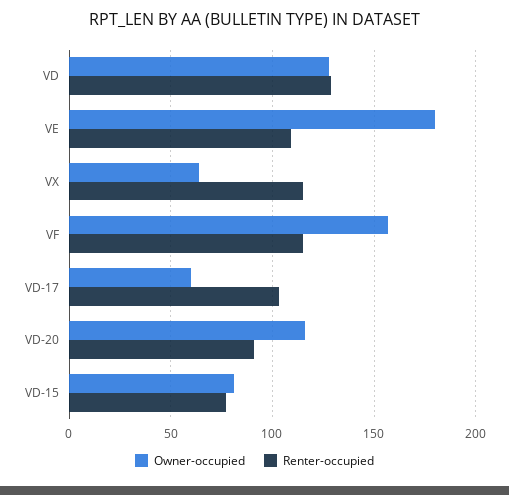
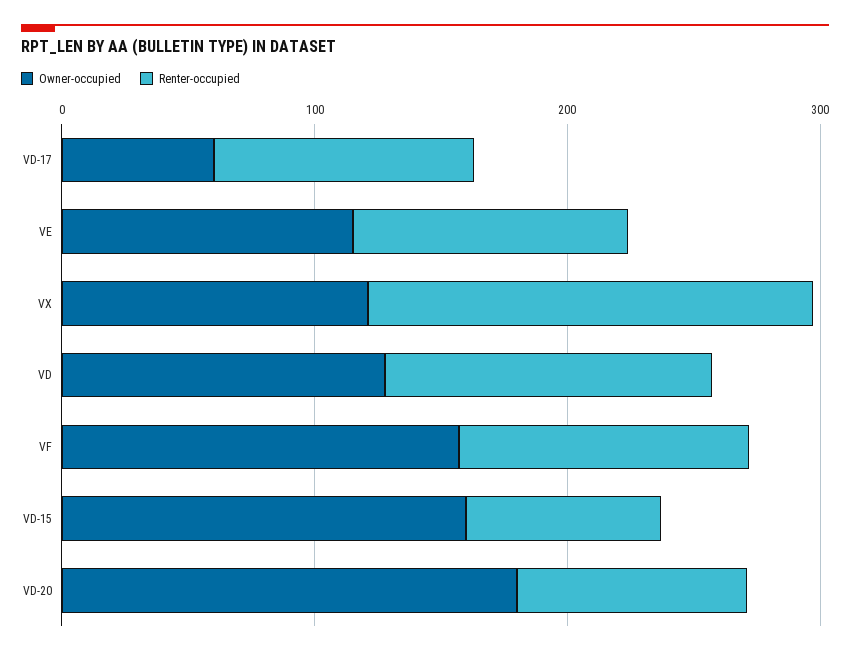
Owner-occupied, VE: 180 -> 120
Owner-occupied, VX: 65 -> 120
Renter-occupied, VX: 115 -> 180
Owner-occupied, VD-20: 115 -> 180
Owner-occupied, VD-15: 80 -> 160

